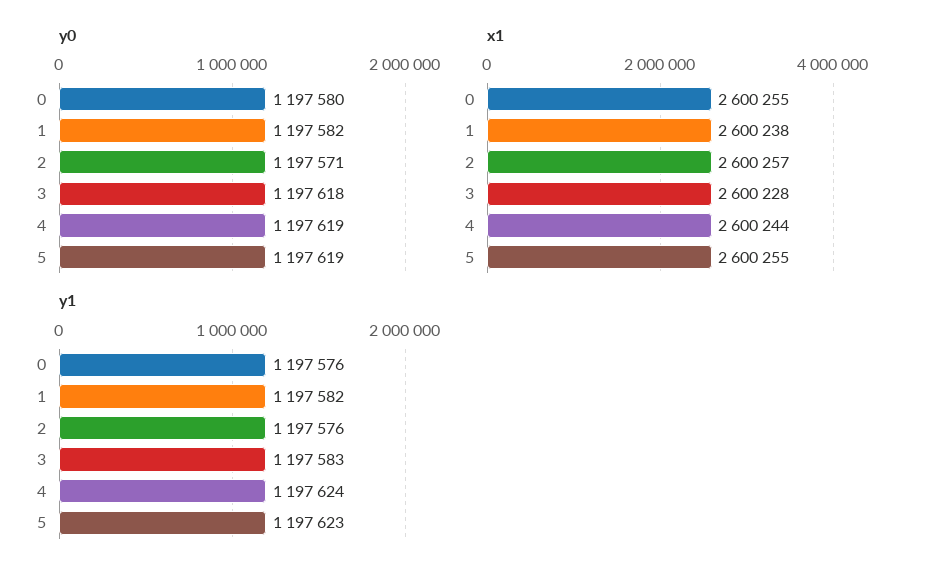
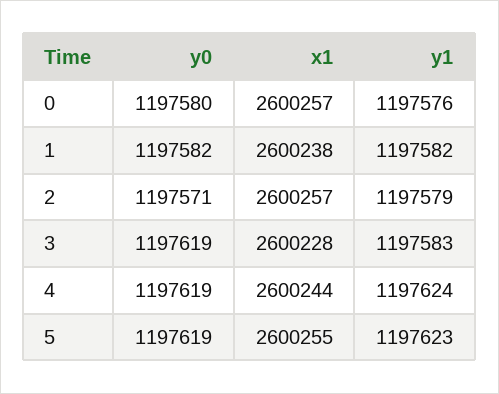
y0, 3: 1197618 -> 1197619
x1, 0: 2600255 -> 2600257
y1, 2: 1197576 -> 1197579

